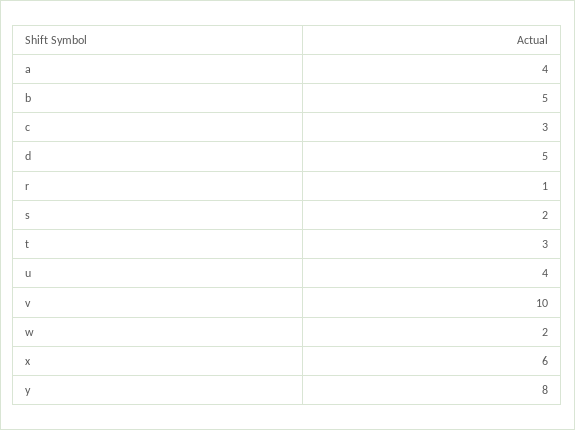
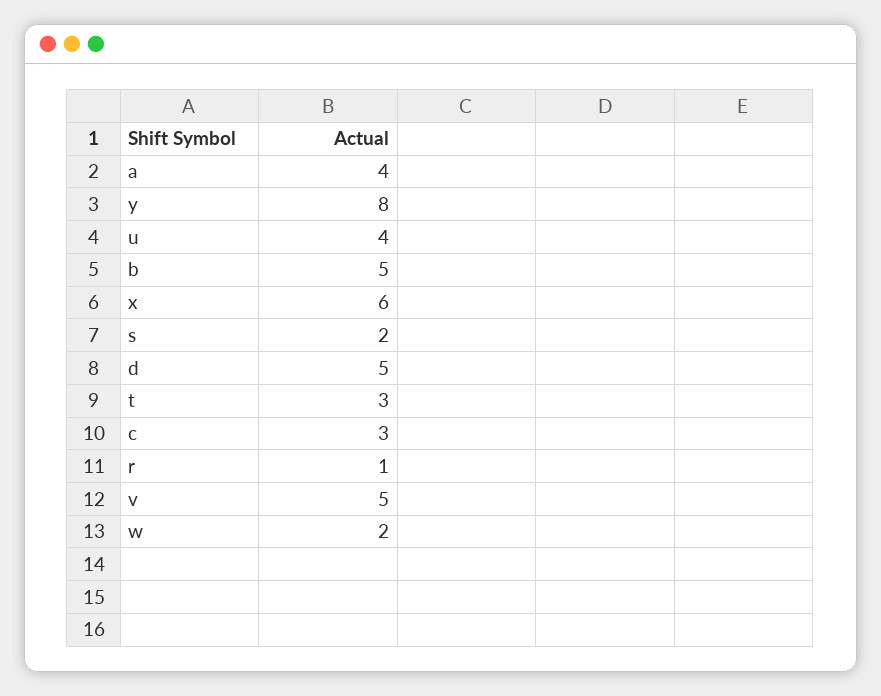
v: 10 -> 5

